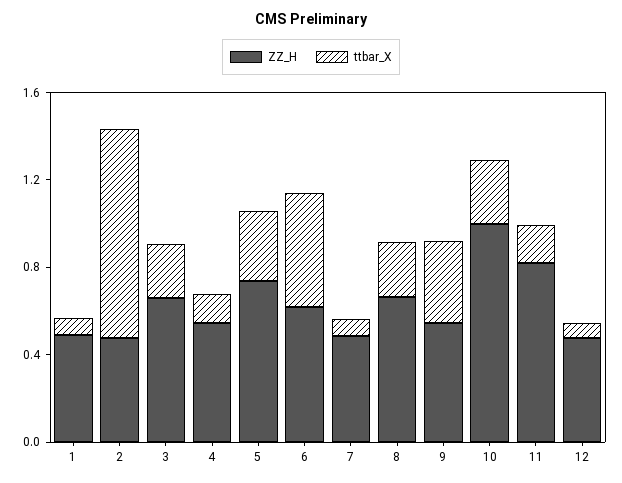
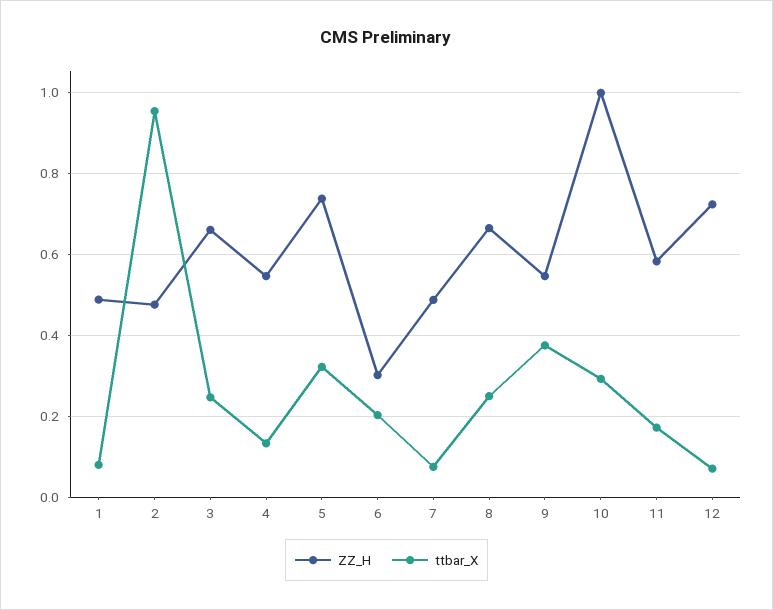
ZZ_H, 6: 0.6 -> 0.3
ttbar_X, 6: 0.5 -> 0.2
ZZ_H, 11: 0.8 -> 0.58
ZZ_H, 12: 0.5 -> 0.72

